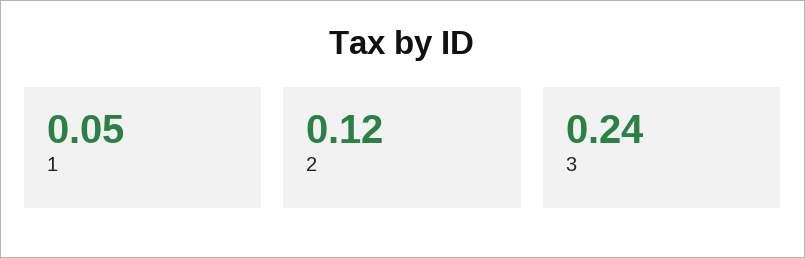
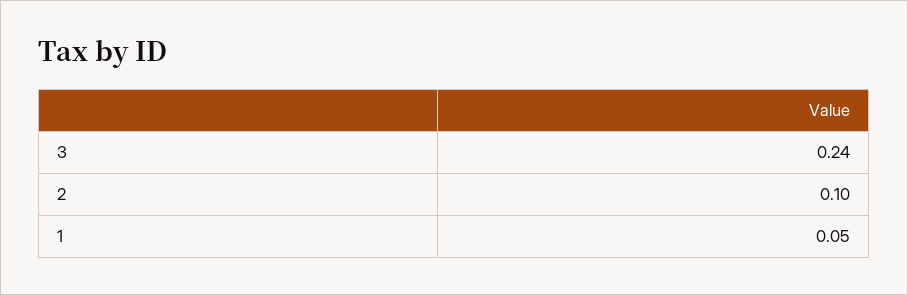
2: 0.12 -> 0.1

